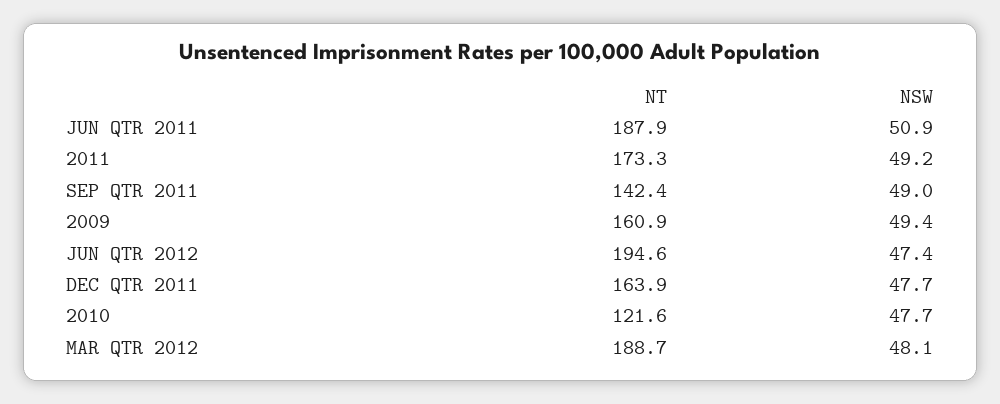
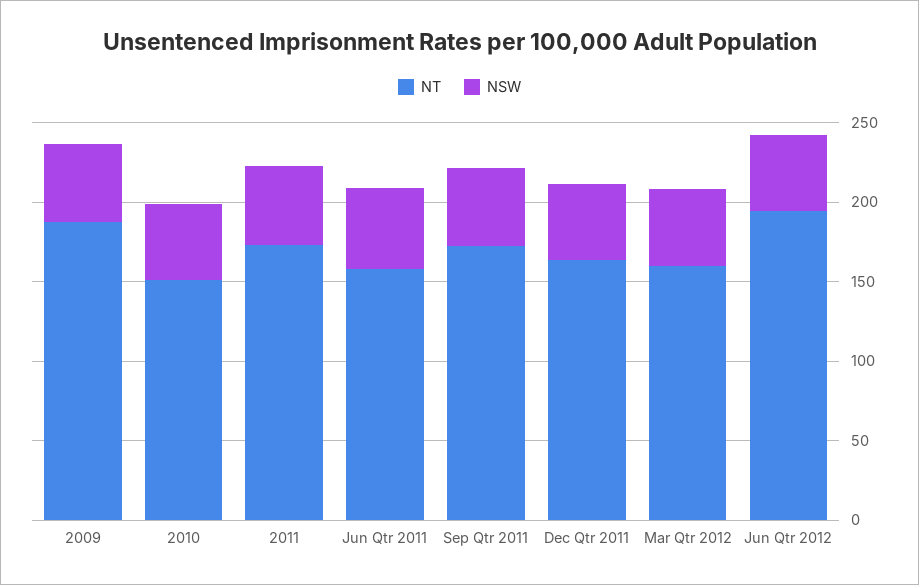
NT, JUN QTR 2011: 187.9 -> 160
NT, SEP QTR 2011: 142.4 -> 170
NT, 2009: 160.9 -> 190
NT, 2010: 121.6 -> 150
NT, MAR QTR 2012: 188.7 -> 160

